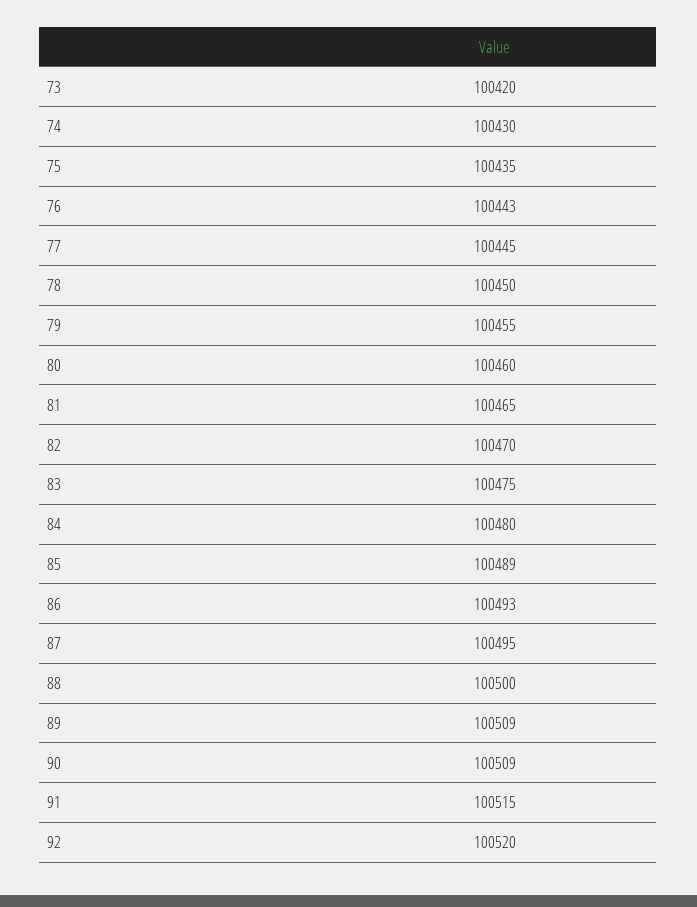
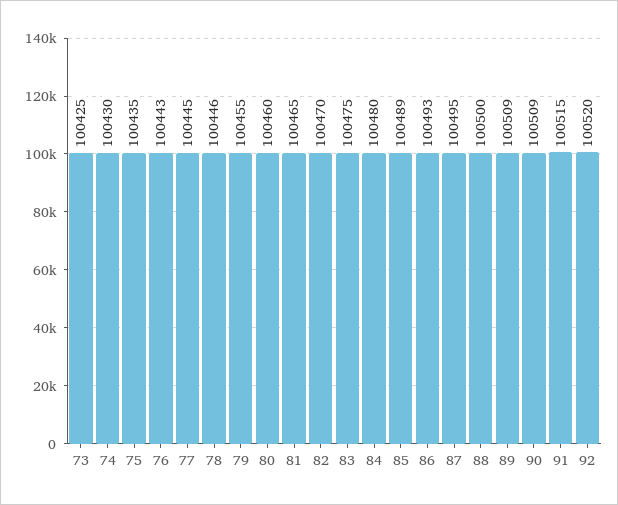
73: 100420 -> 100425
78: 100450 -> 100446

